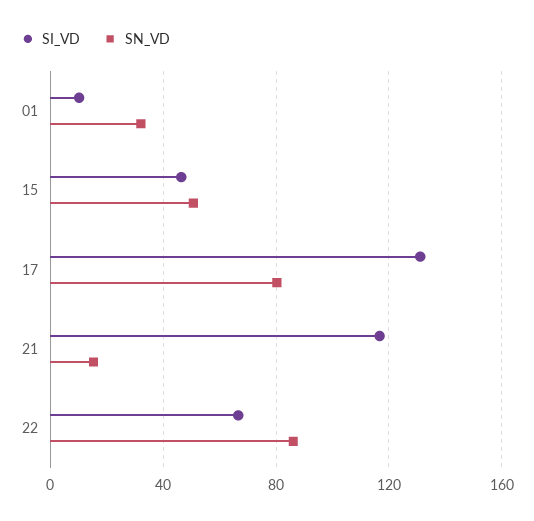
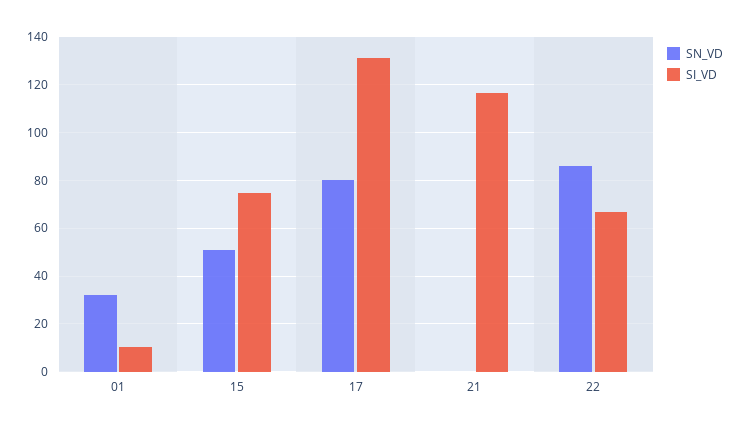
SI_VD, 15: 45 -> 75
SN_VD, 21: 15 -> 0

